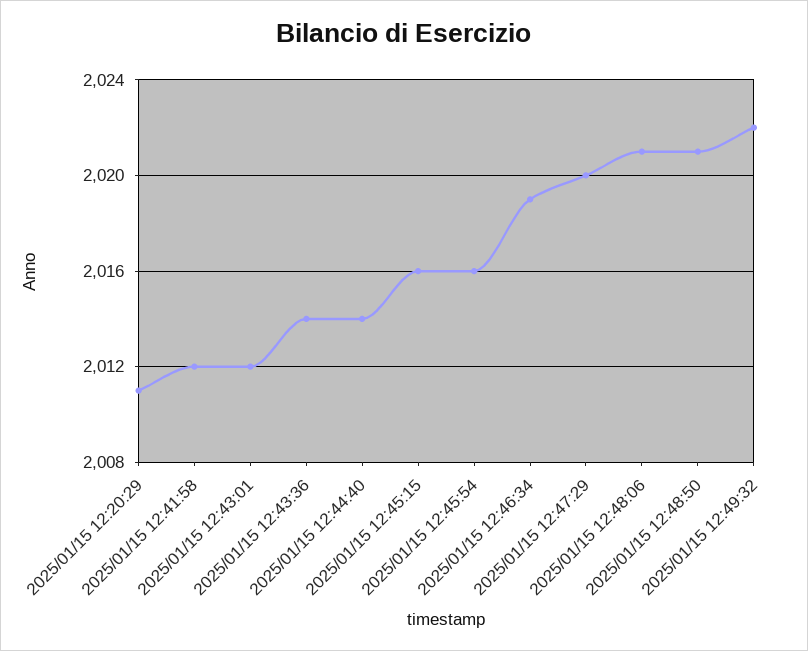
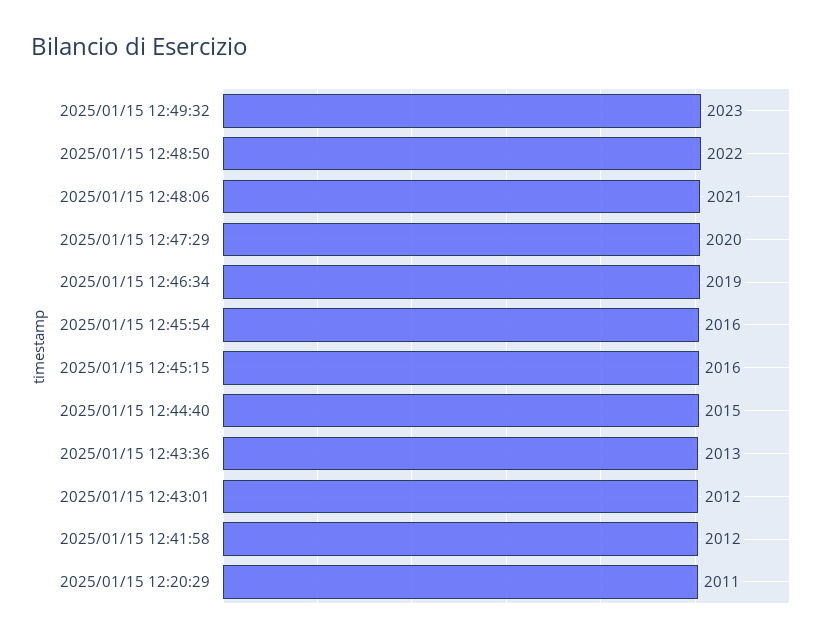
2025/01/15 12:43:36: 2014 -> 2013
2025/01/15 12:44:40: 2014 -> 2015
2025/01/15 12:48:50: 2021 -> 2022
2025/01/15 12:49:32: 2022 -> 2023

